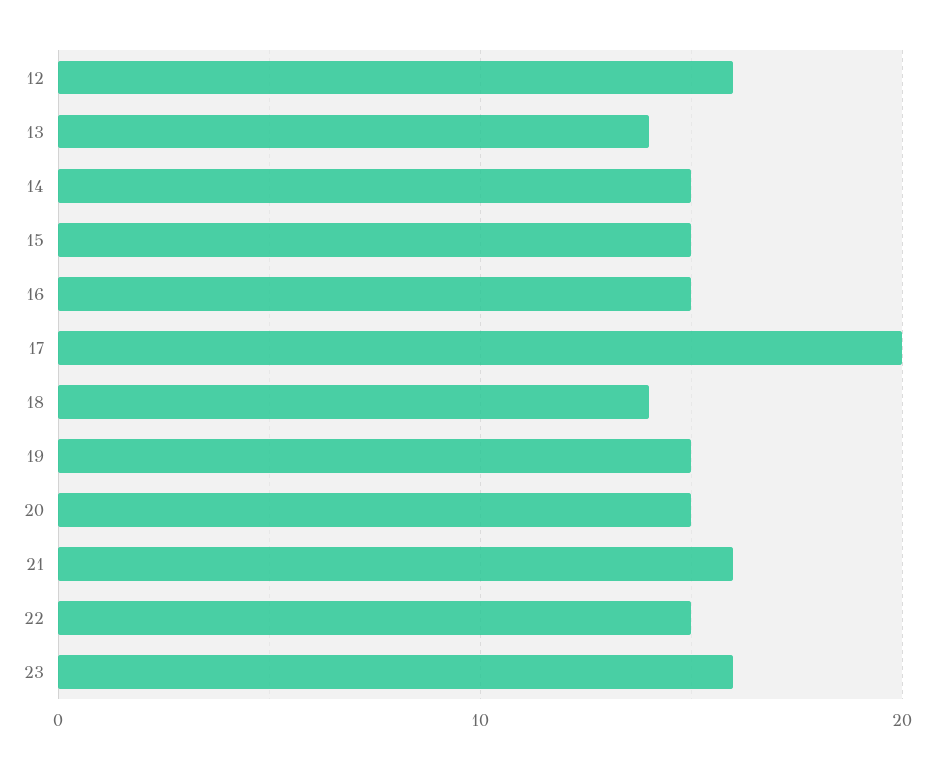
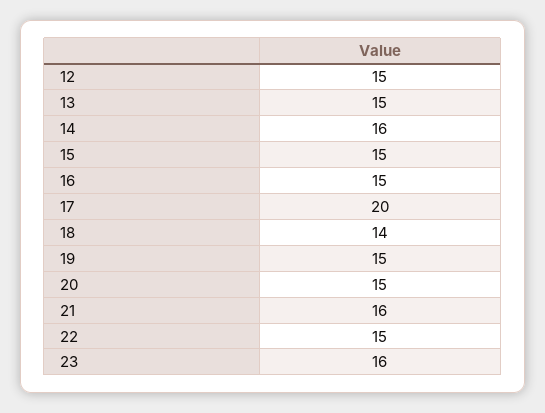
12: 16 -> 15
13: 14 -> 15
14: 15 -> 16

